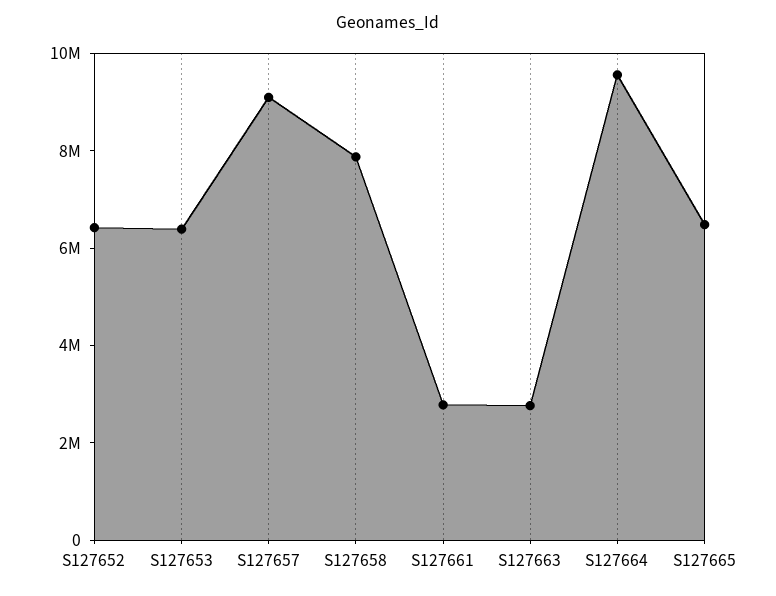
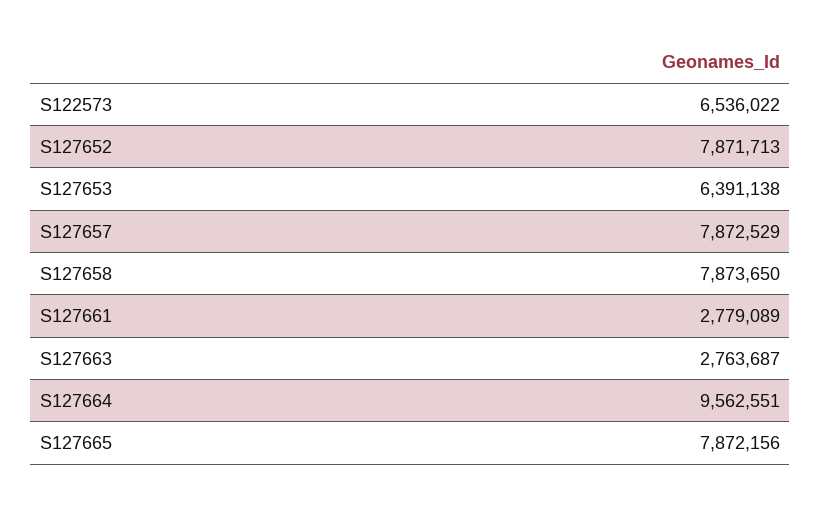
S127652: 6500000 -> 7871713
S127657: 9000000 -> 7872529
S127665: 6500000 -> 7872156
S122573: none -> 6536022

